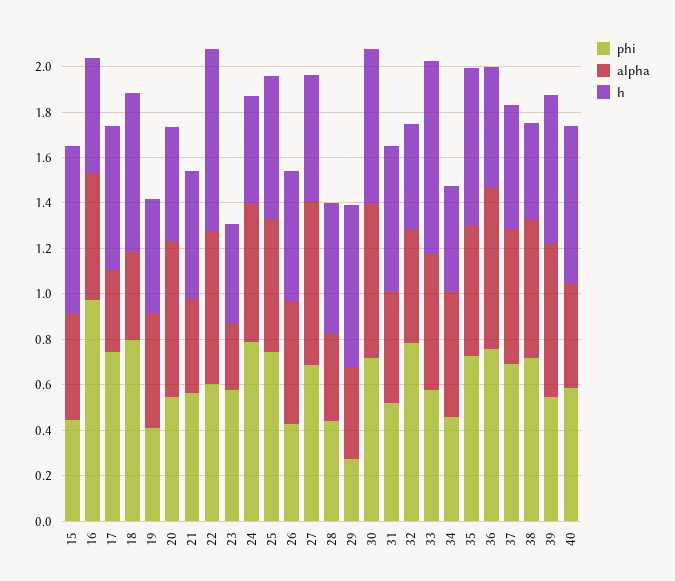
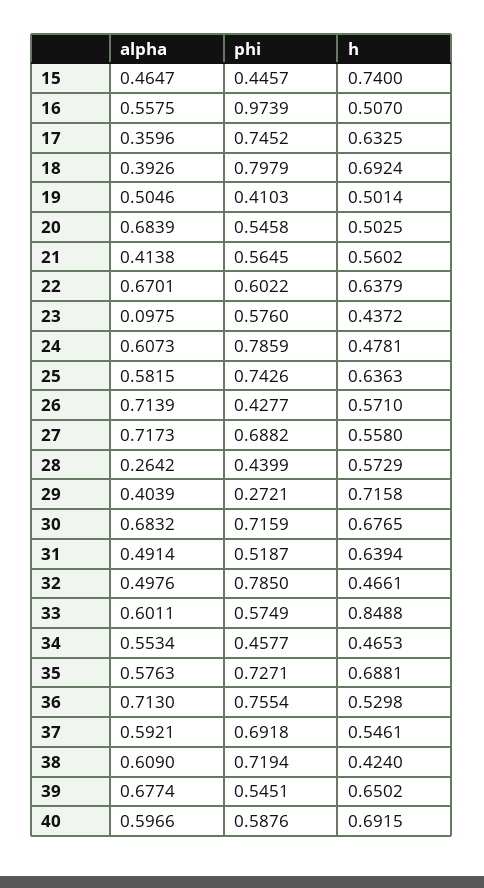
h, 22: 0.8 -> 0.6379
alpha, 23: 0.3 -> 0.0975
alpha, 26: 0.55 -> 0.7139
alpha, 28: 0.4 -> 0.2642
alpha, 40: 0.45 -> 0.5966

